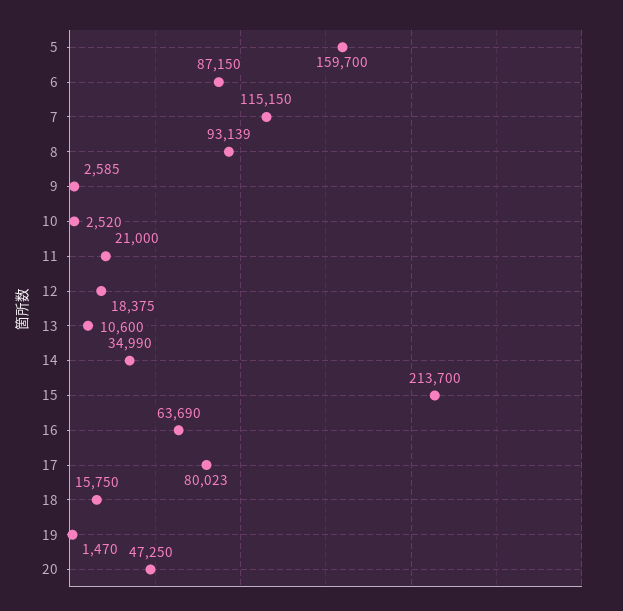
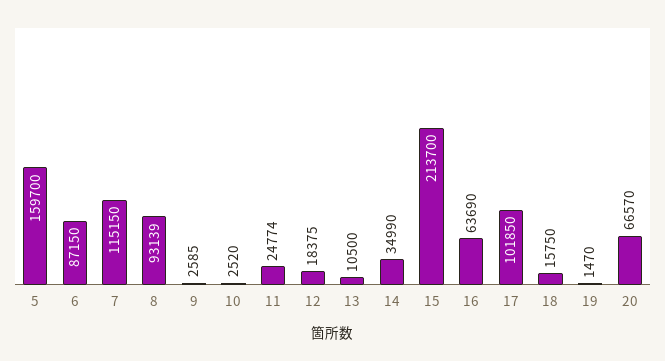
11: 21000 -> 24774
13: 10600 -> 10500
17: 80023 -> 101850
20: 47250 -> 66570

